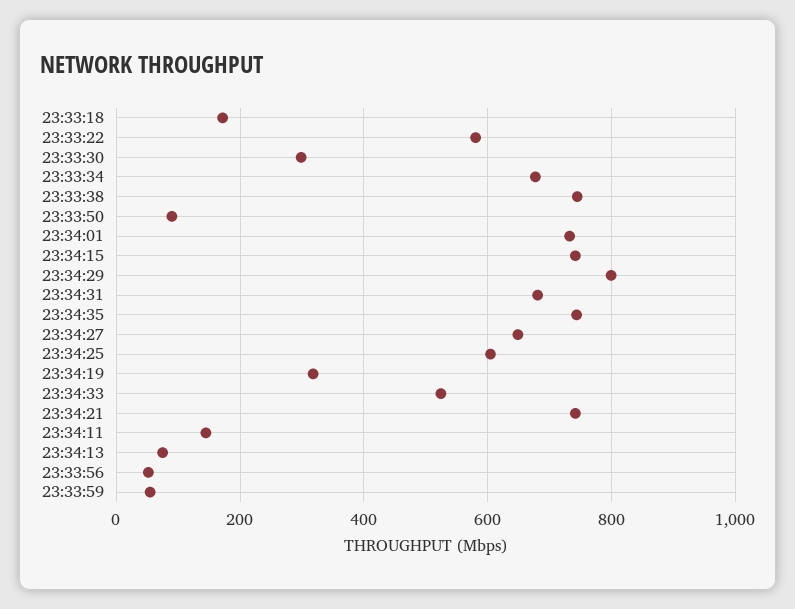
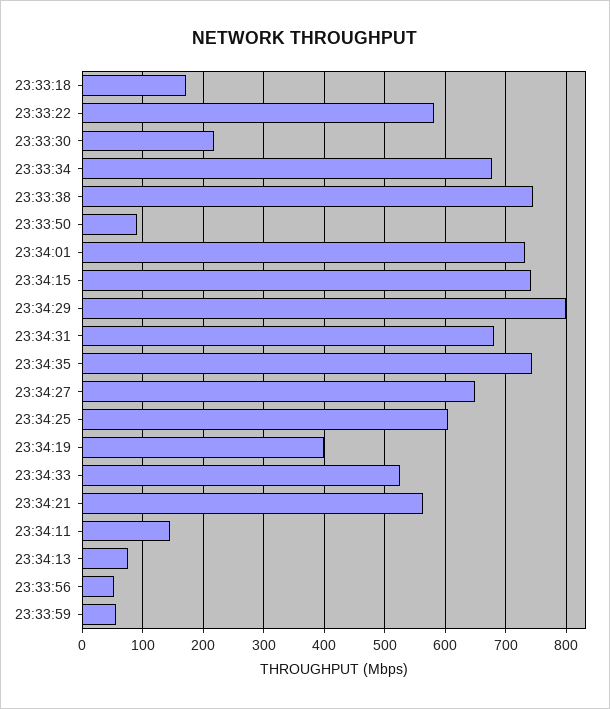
23:33:30: 300 -> 220
23:34:19: 320 -> 400
23:34:21: 740 -> 560

